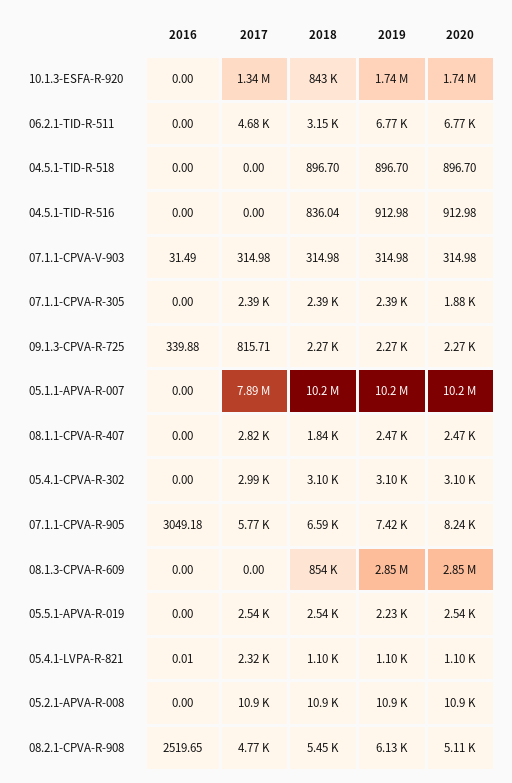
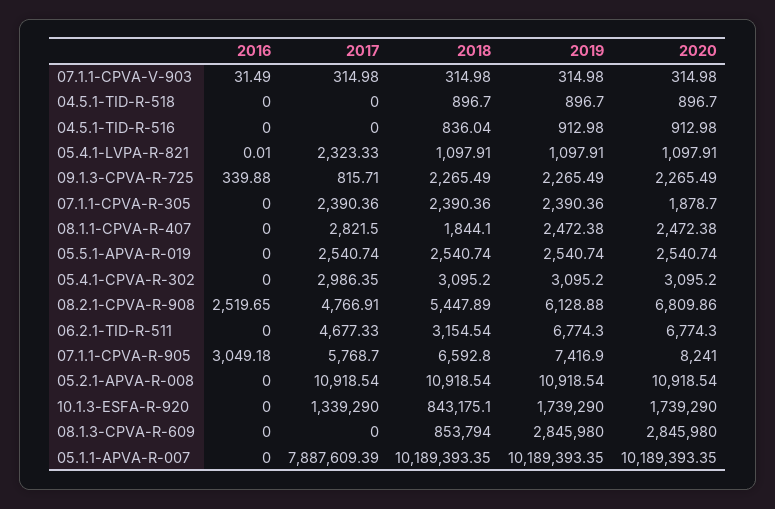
2019, 05.5.1-APVA-R-019: 2230 -> 2540.74
2020, 08.2.1-CPVA-R-908: 5110 -> 6809.86

